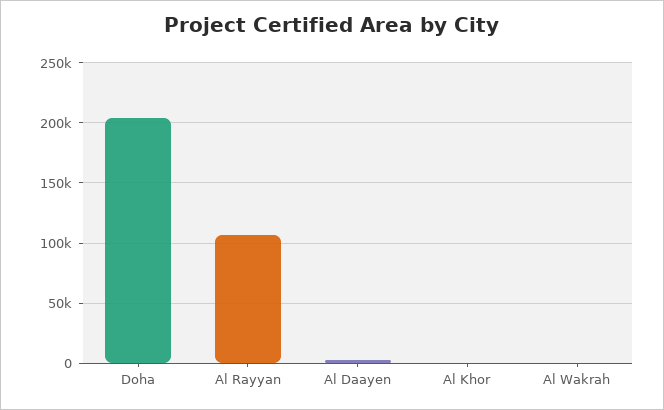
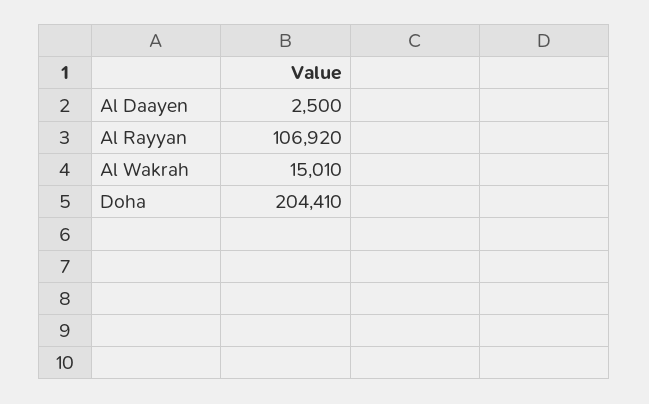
Al Khor: 0 -> none
Al Wakrah: 0 -> 15010

